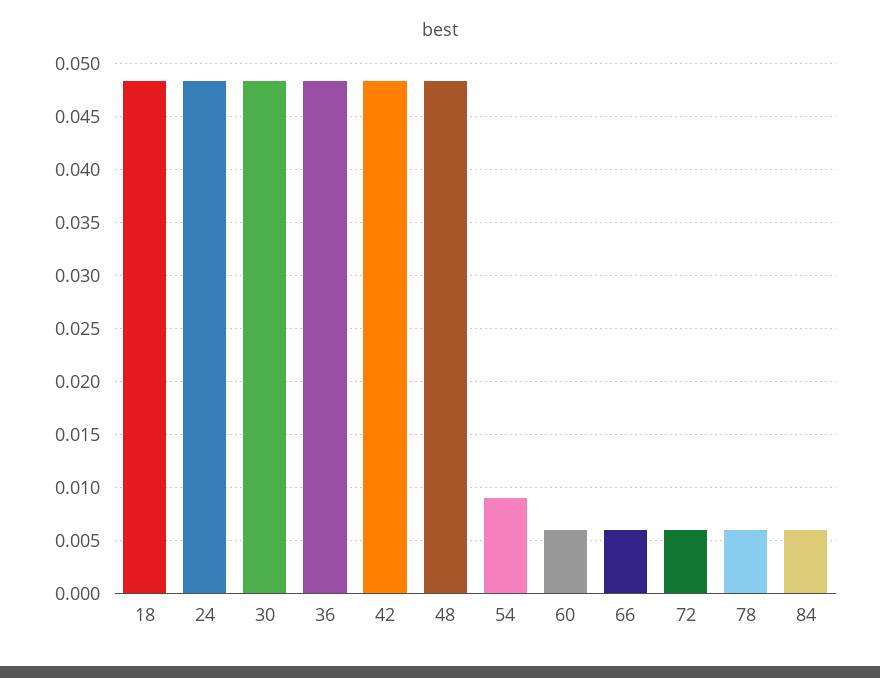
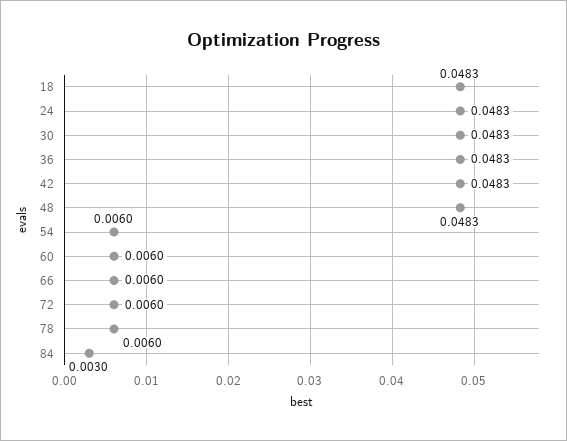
54: 0.009 -> 0.006
84: 0.006 -> 0.003

